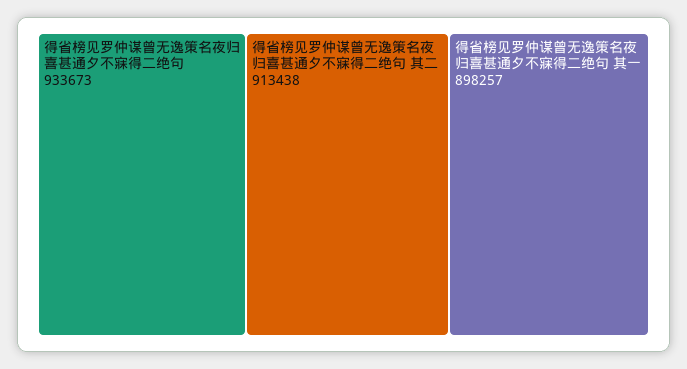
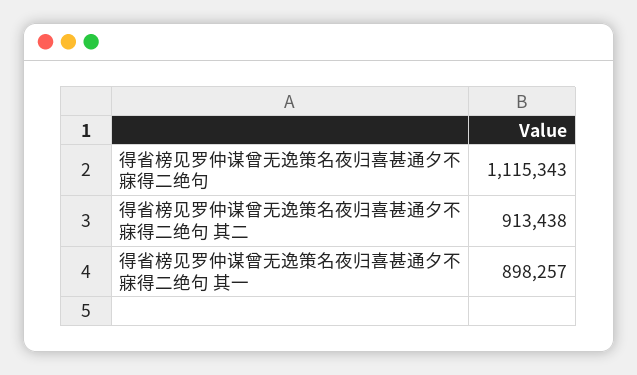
得省榜见罗仲谋曾无逸策名夜归喜甚通夕不寐得二绝句: 933673 -> 1115343

